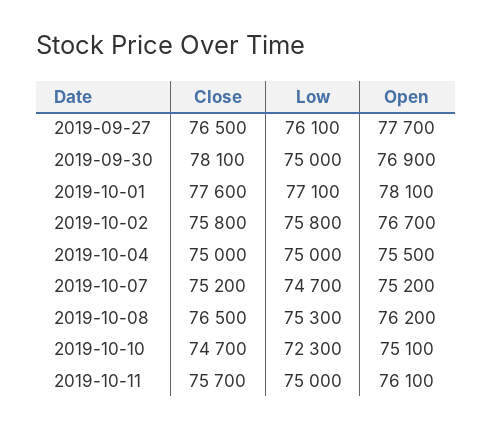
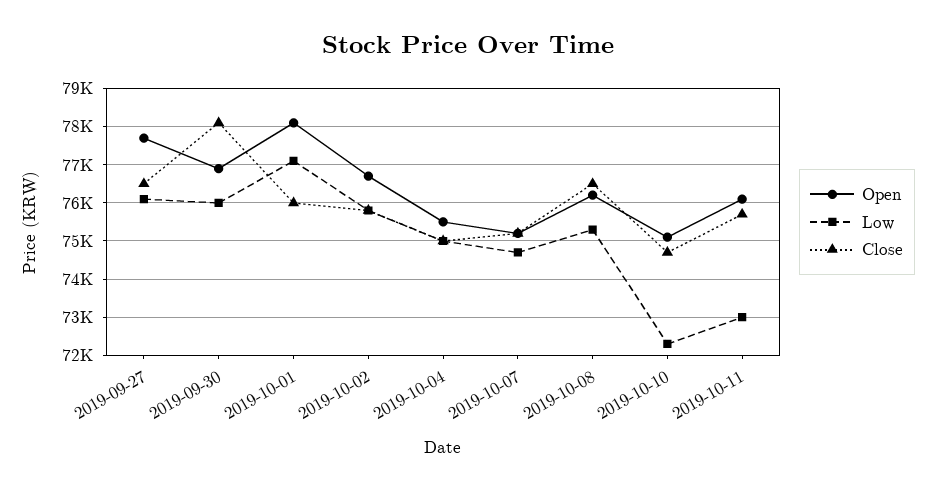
Low, 2019-09-30: 75000 -> 76000
Close, 2019-10-01: 77600 -> 76000
Low, 2019-10-11: 75000 -> 73000

